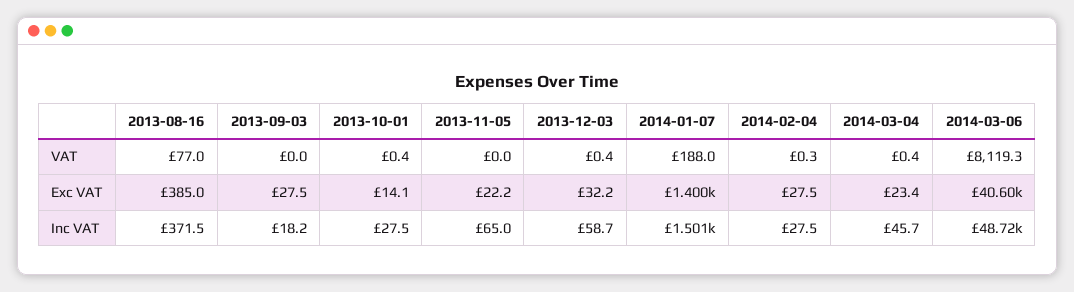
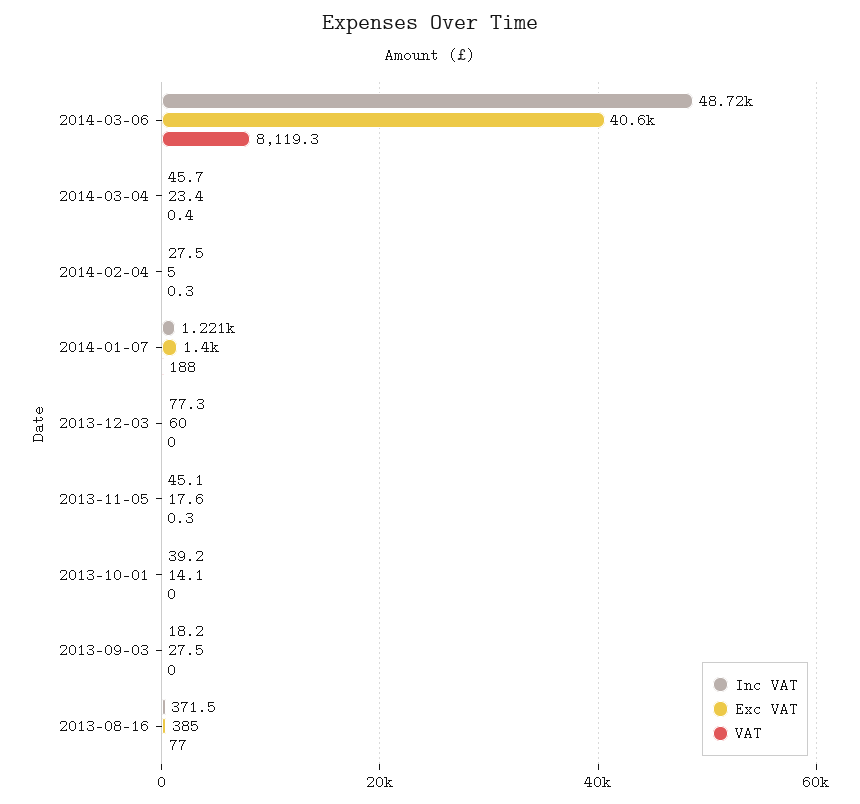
VAT, 2013-10-01: 0.4 -> 0
VAT, 2013-11-05: 0 -> 0.3
VAT, 2013-12-03: 0.4 -> 0
Exc VAT, 2013-11-05: 22.2 -> 17.6
Exc VAT, 2013-12-03: 32.2 -> 60
Exc VAT, 2014-02-04: 27.5 -> 5
Inc VAT, 2013-10-01: 27.5 -> 39.2
Inc VAT, 2013-11-05: 65 -> 45.1
Inc VAT, 2013-12-03: 58.7 -> 77.3
Inc VAT, 2014-01-07: 1501 -> 1221

